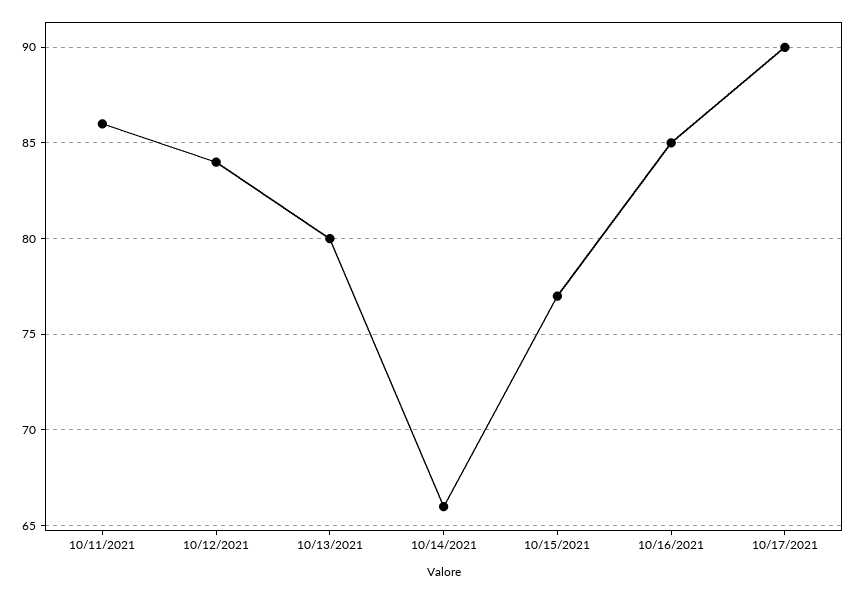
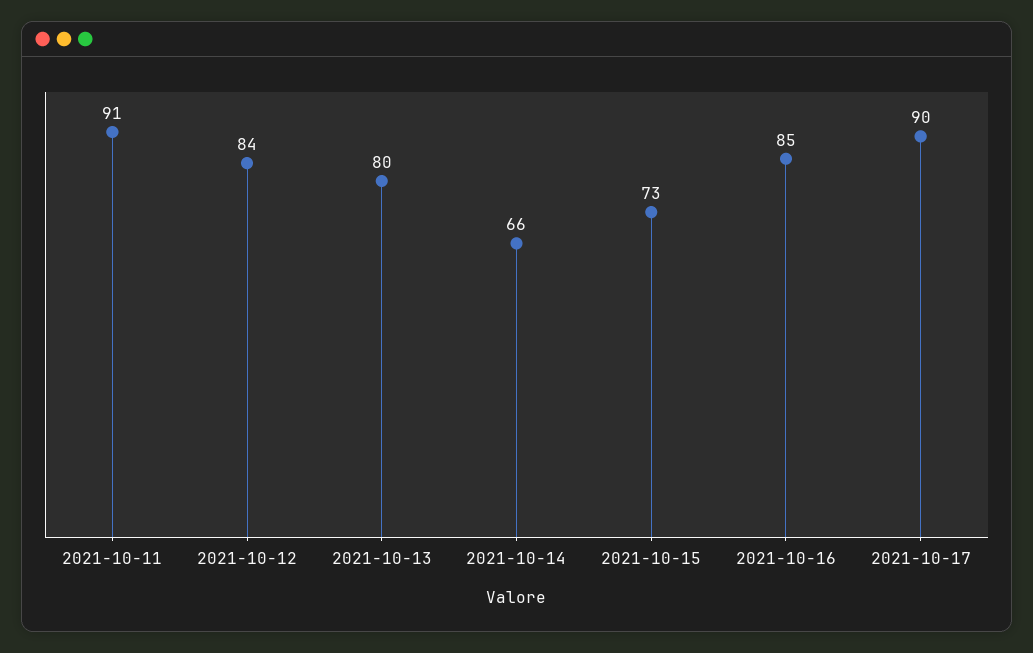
10/11/2021: 86 -> 91
10/15/2021: 77 -> 73

